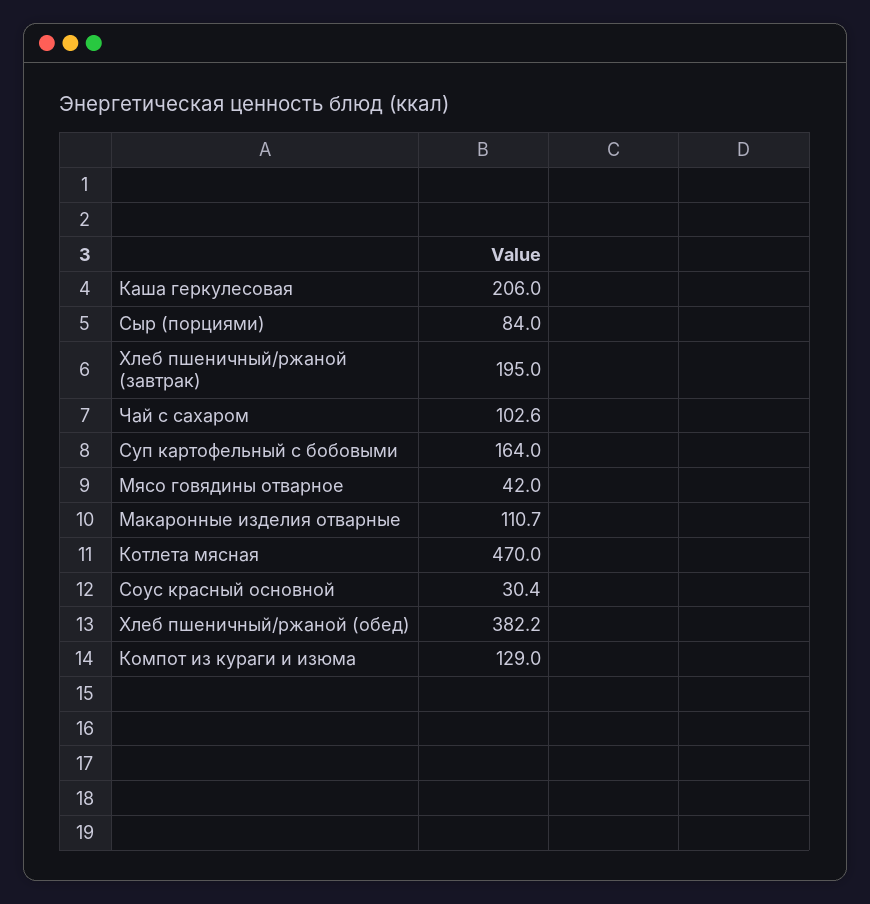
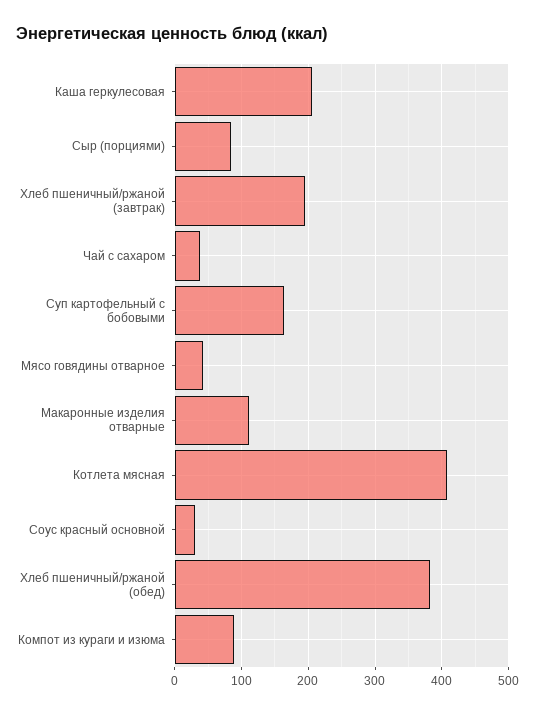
Чай с сахаром: 102.6 -> 40
Котлета мясная: 470 -> 410
Компот из кураги и изюма: 129 -> 90

